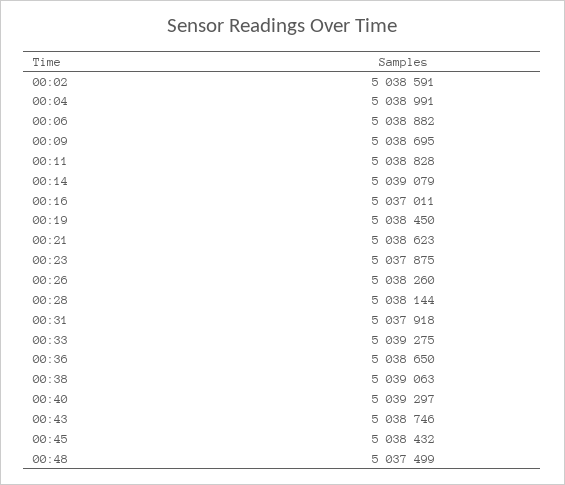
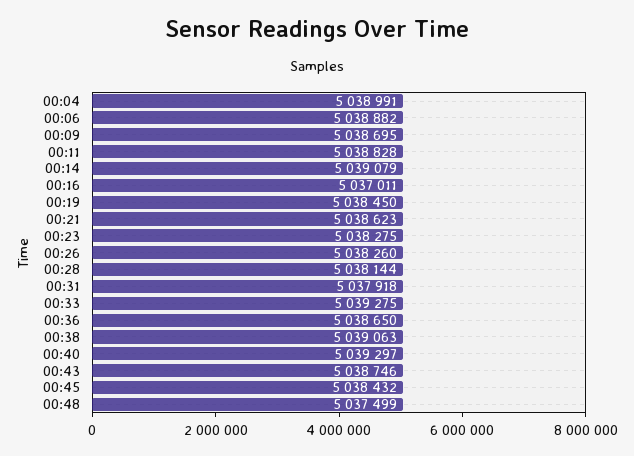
00:02: 5038591 -> none
00:23: 5037875 -> 5038275

